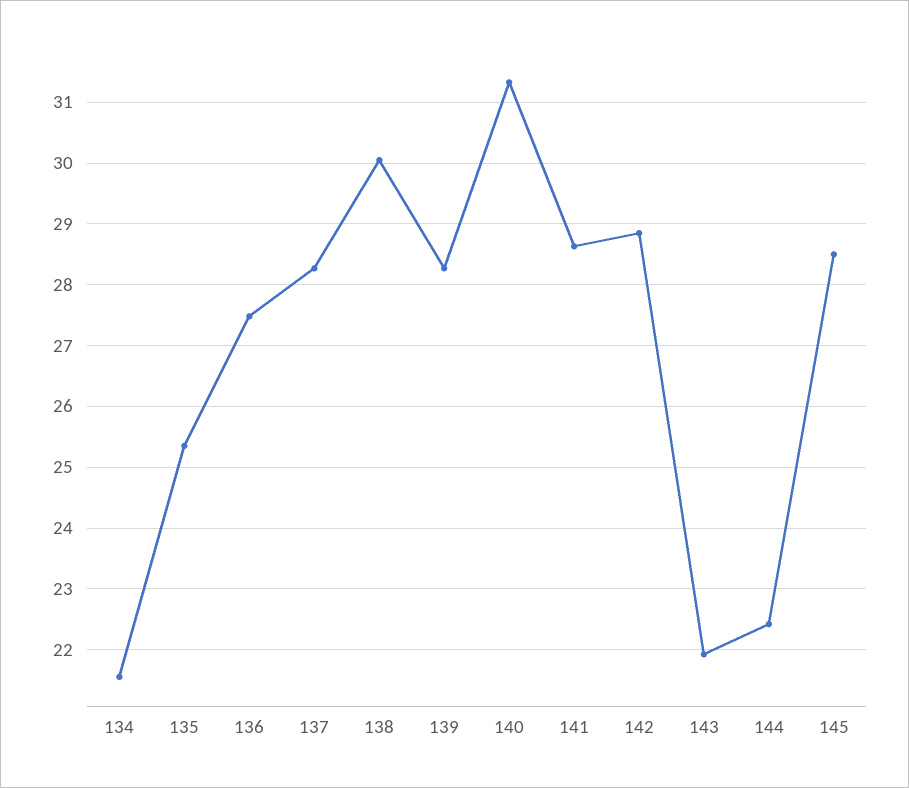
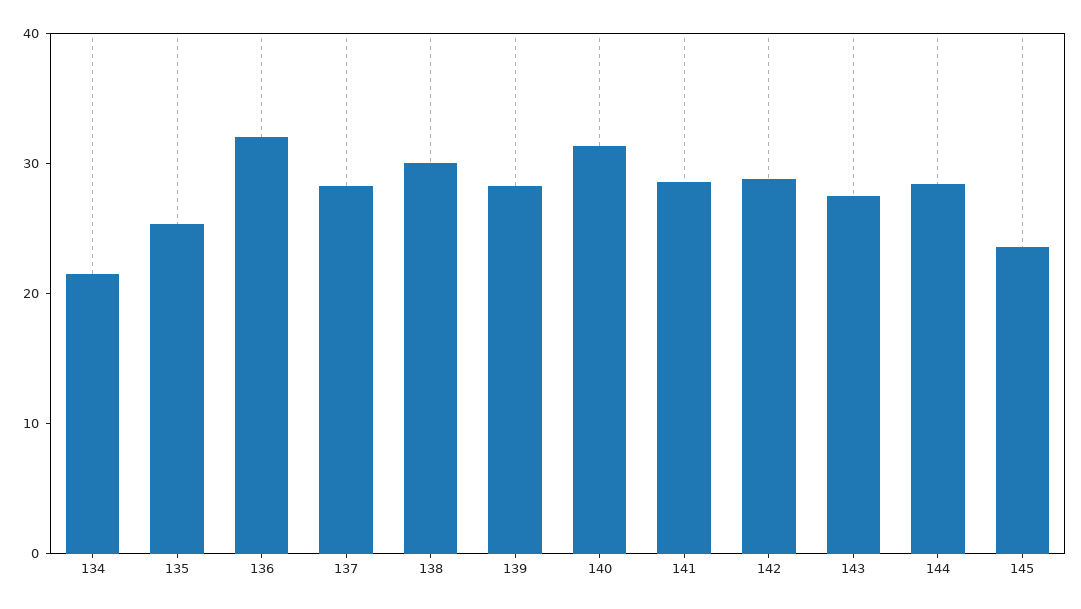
136: 27.5 -> 32
143: 21.9 -> 28
144: 22.4 -> 28
145: 28.5 -> 24

